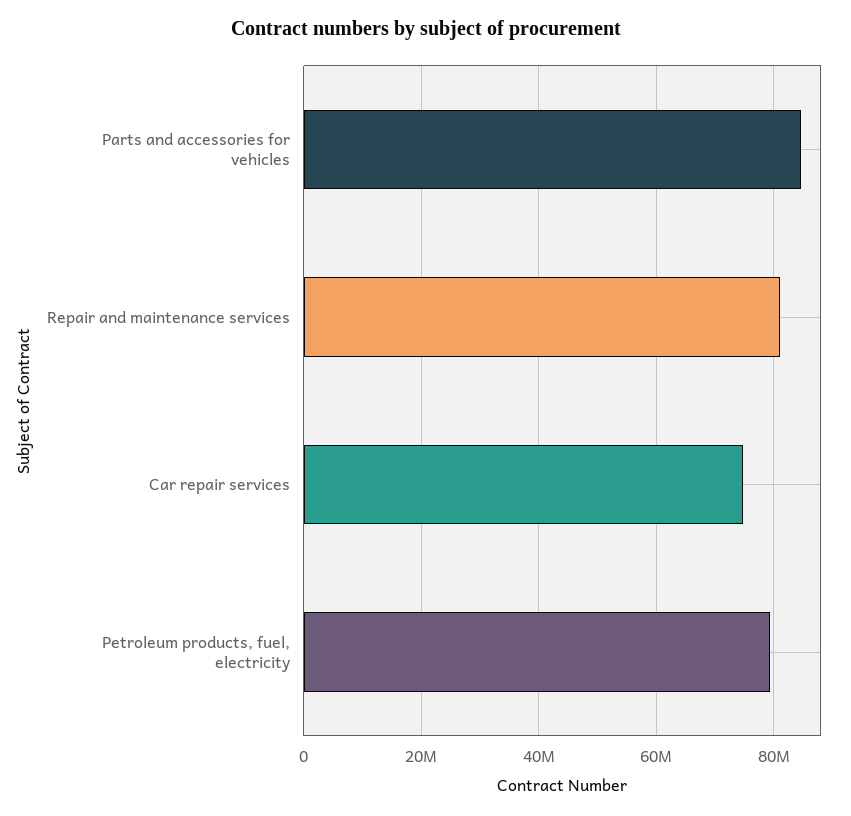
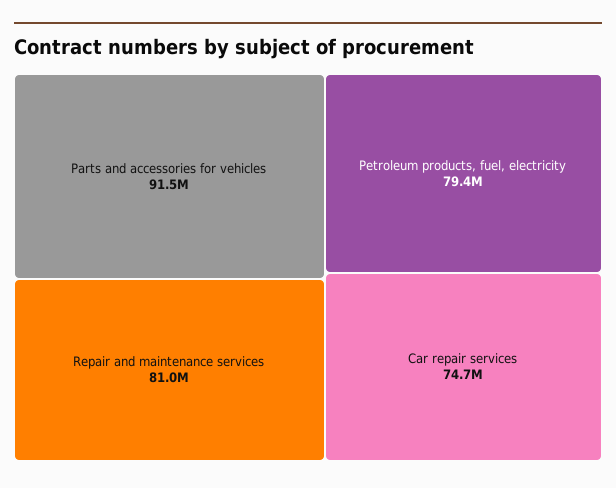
Parts and accessories for vehicles: 84000000 -> 91500000

